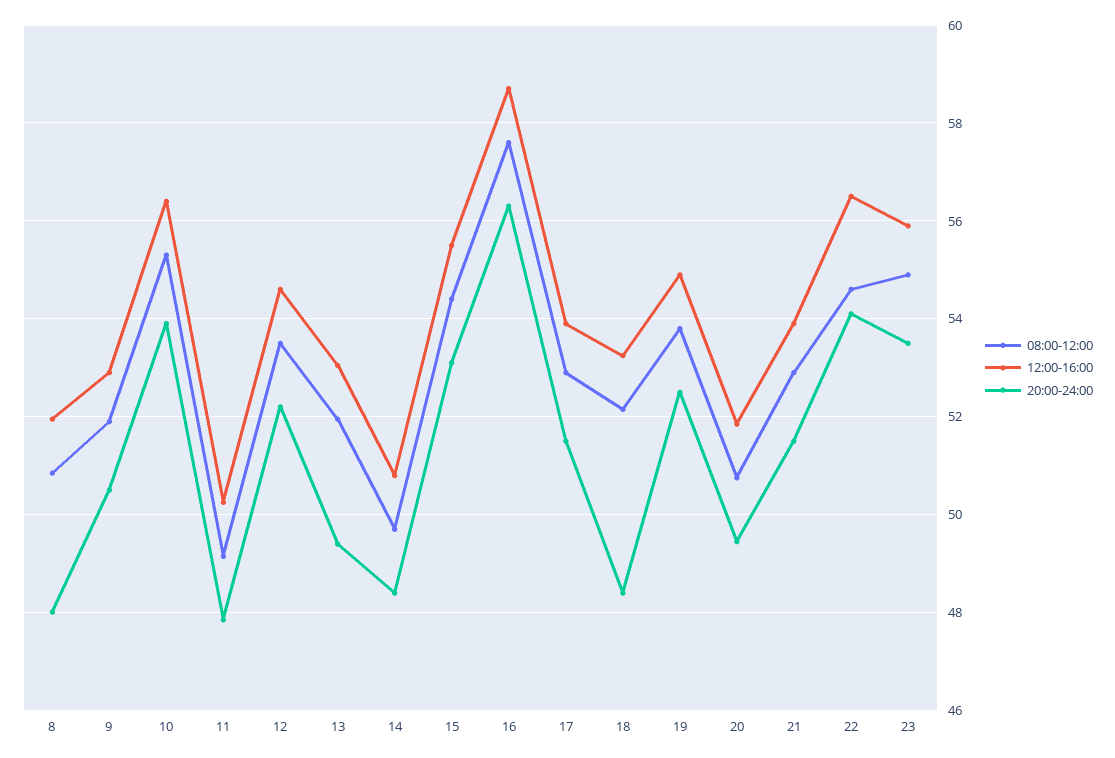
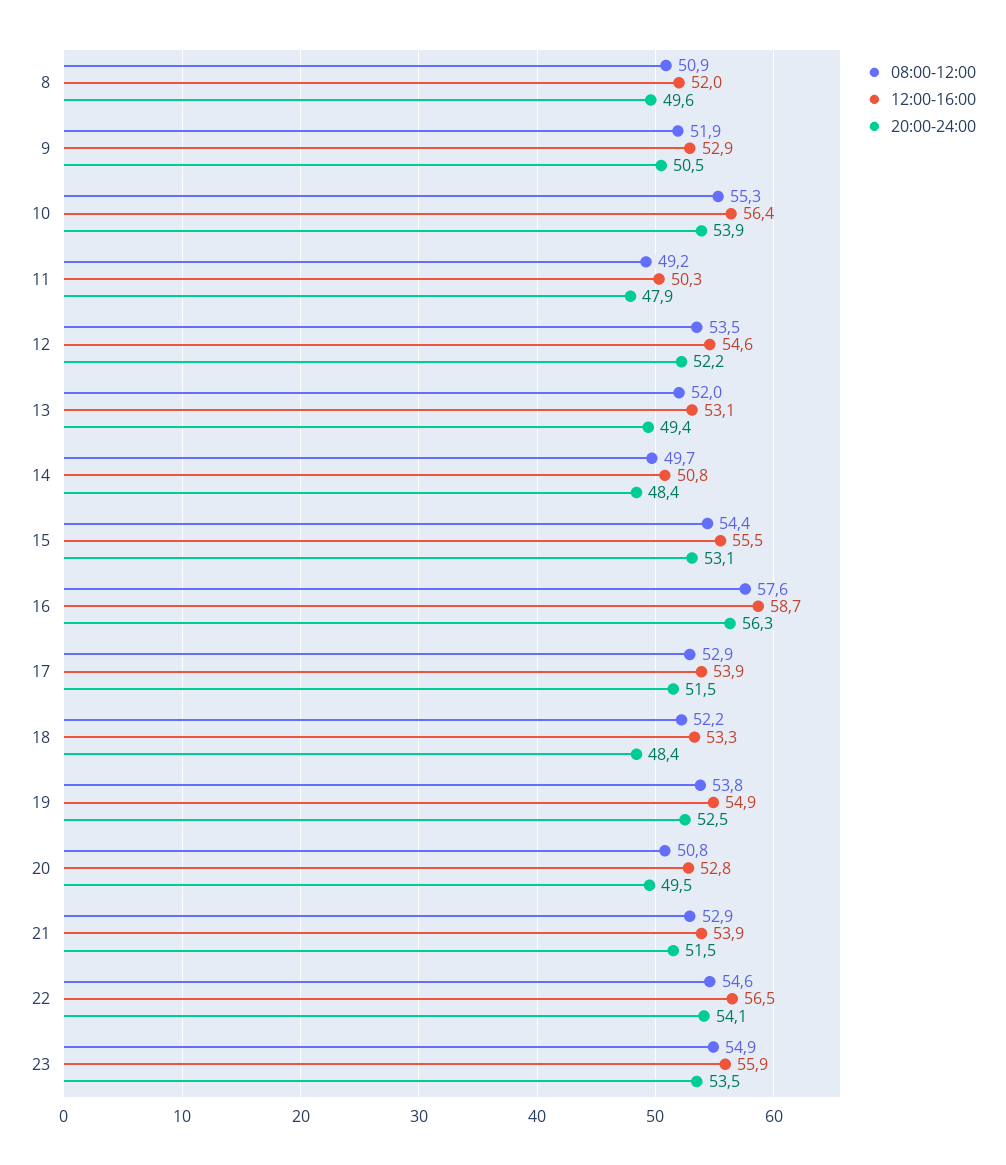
20:00-24:00, 8: 48 -> 49.6
12:00-16:00, 20: 51.8 -> 52.8

